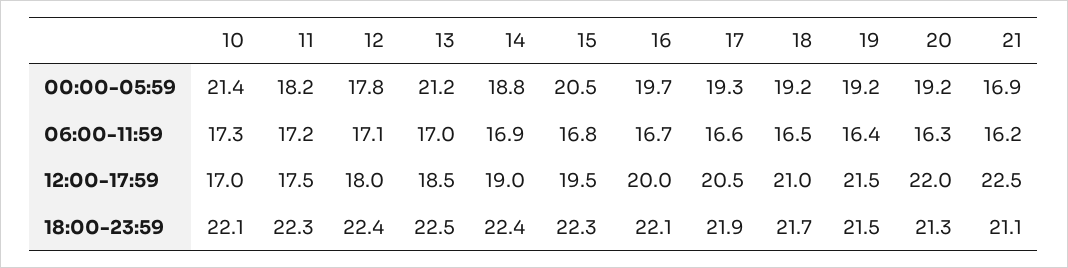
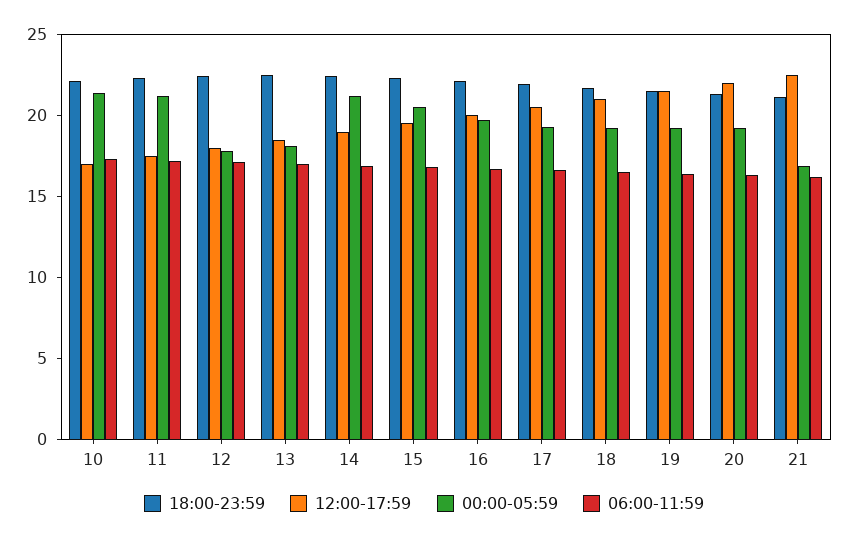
00:00-05:59, 11: 18.2 -> 21
00:00-05:59, 13: 21.2 -> 18
00:00-05:59, 14: 18.8 -> 21

